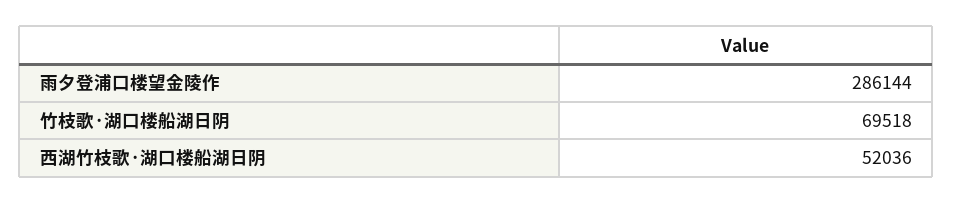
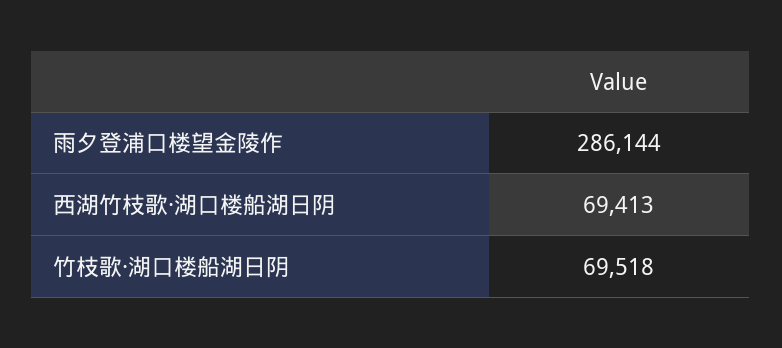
西湖竹枝歌·湖口楼船湖日阴: 52036 -> 69413

